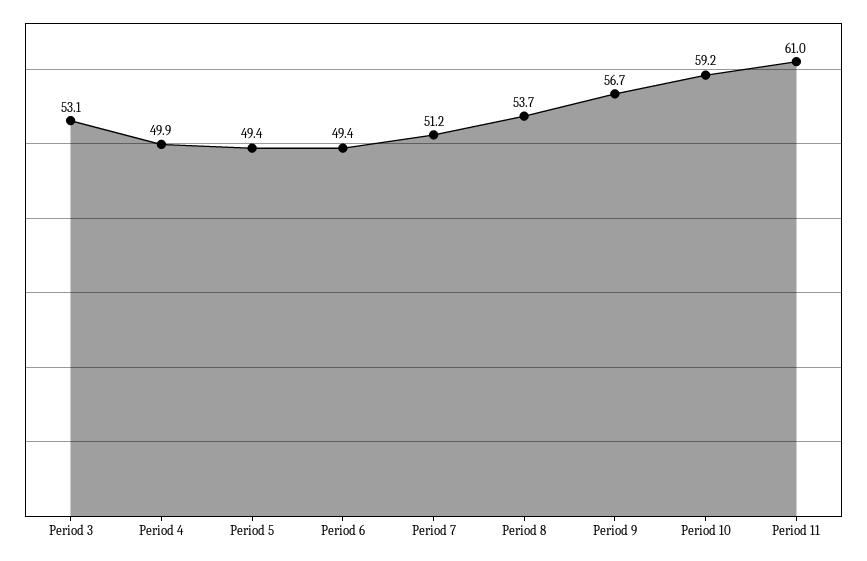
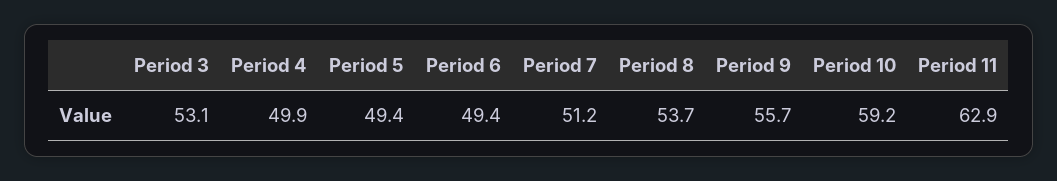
Period 9: 56.7 -> 55.7
Period 11: 61 -> 62.9

